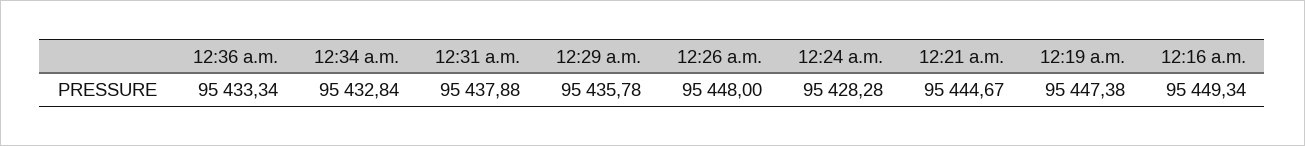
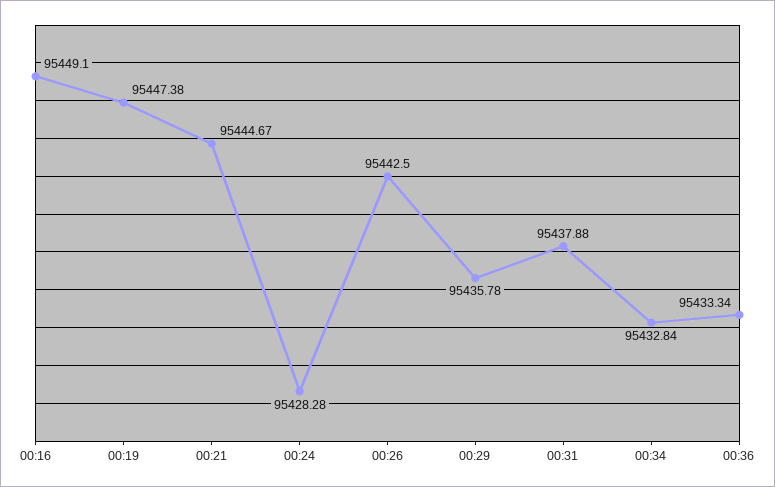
12:26 a.m.: 95448 -> 95442.5
12:16 a.m.: 95449.34 -> 95449.1

